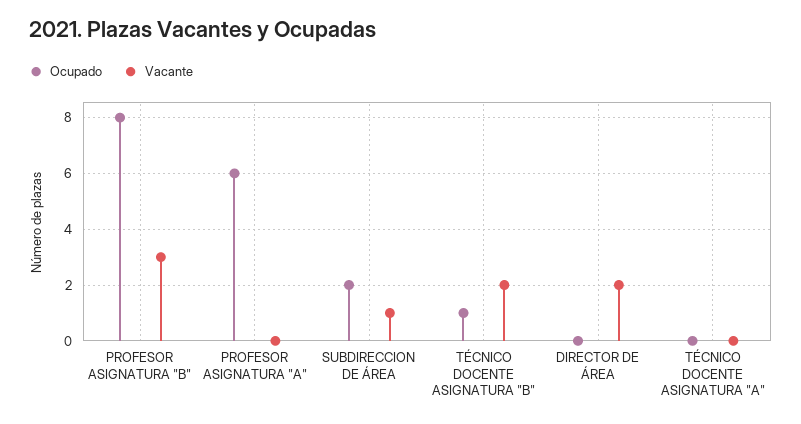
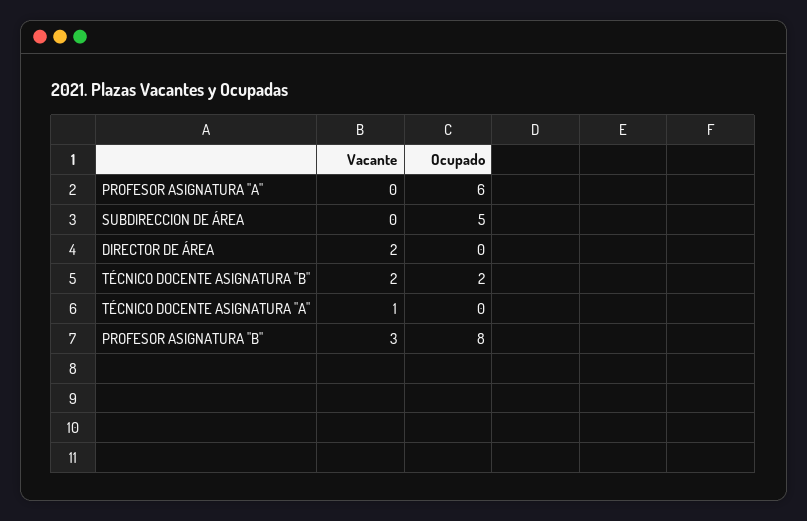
Ocupado, SUBDIRECCION DE ÁREA: 2 -> 5
Vacante, SUBDIRECCION DE ÁREA: 1 -> 0
Ocupado, TÉCNICO DOCENTE ASIGNATURA "B": 1 -> 2
Vacante, TÉCNICO DOCENTE ASIGNATURA "A": 0 -> 1

